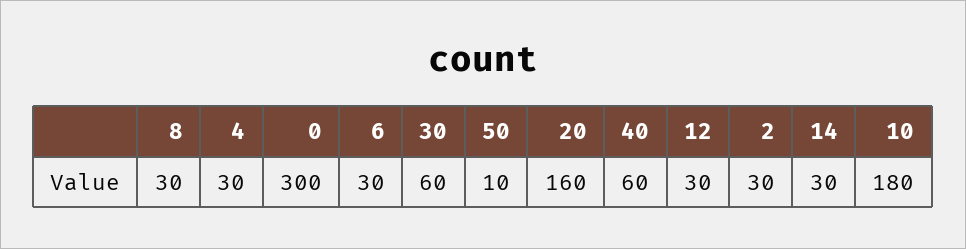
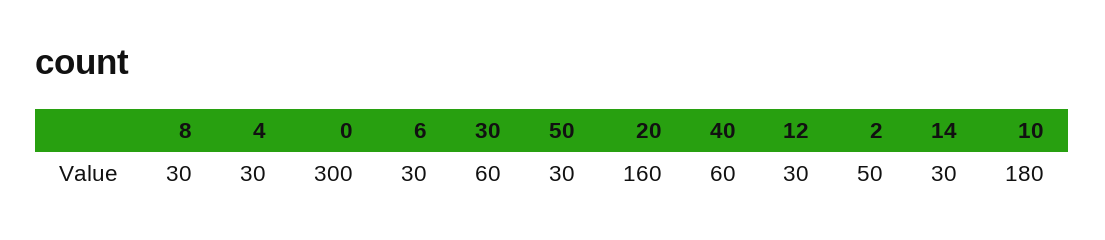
50: 10 -> 30
2: 30 -> 50

